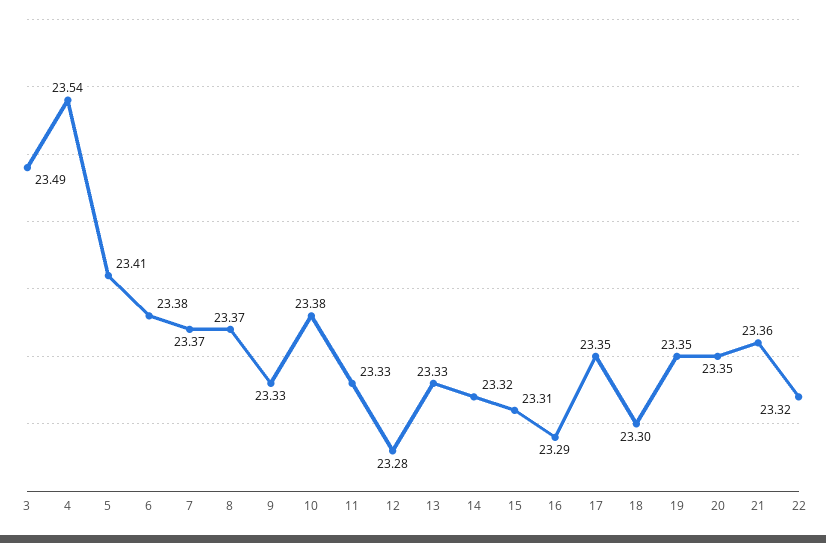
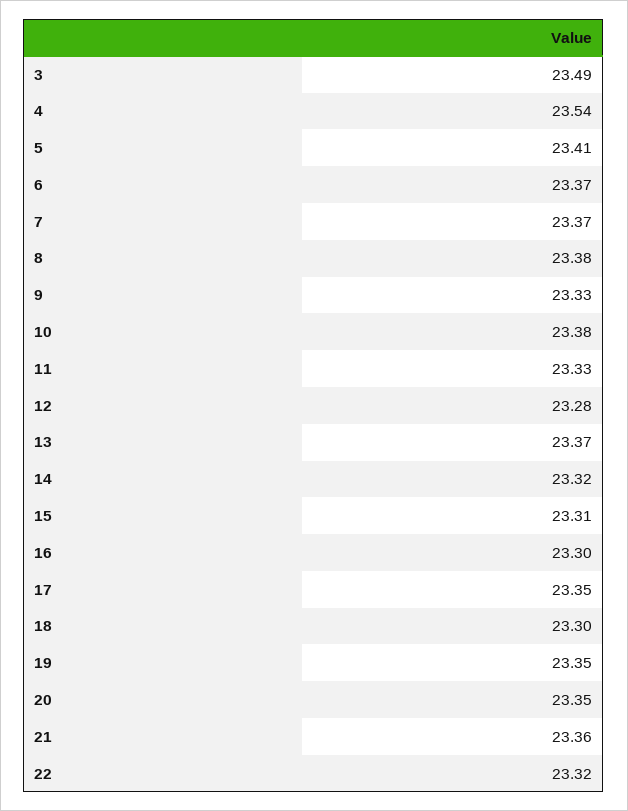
6: 23.38 -> 23.37
8: 23.37 -> 23.38
13: 23.33 -> 23.37
16: 23.29 -> 23.3

